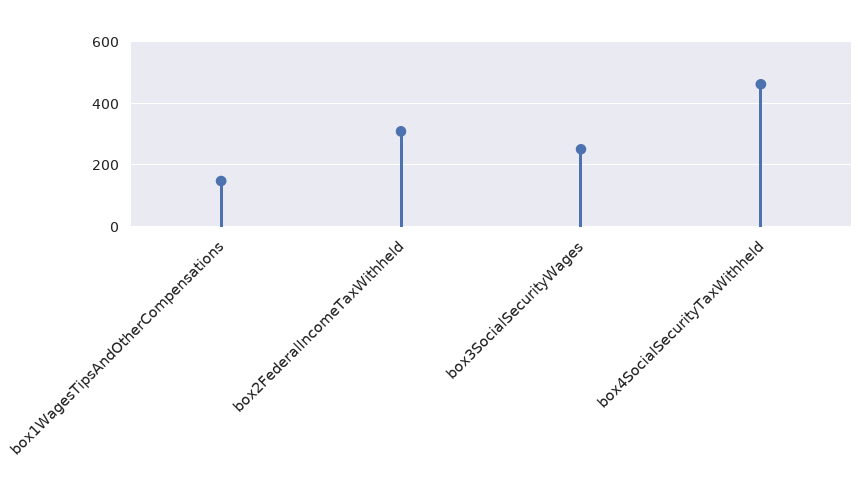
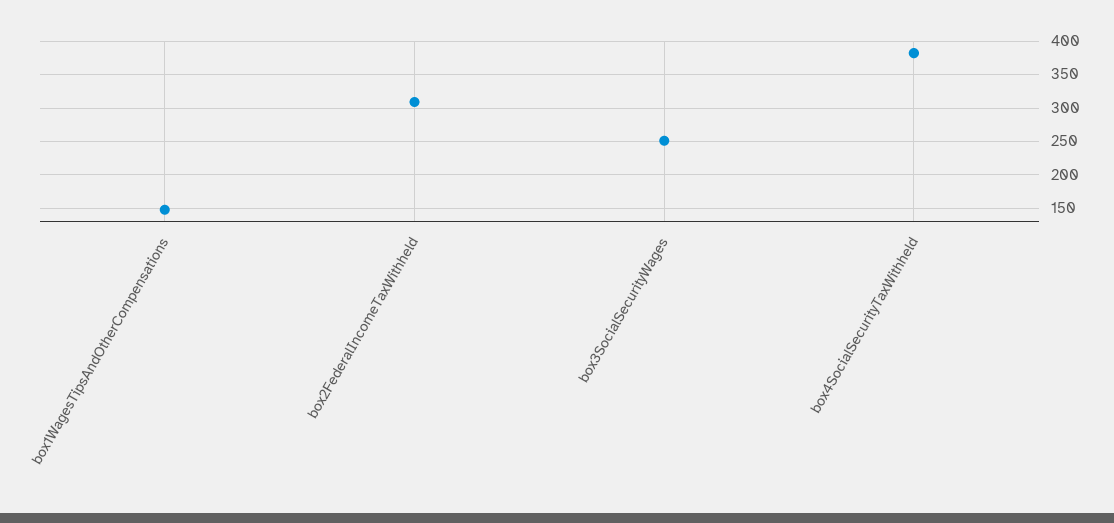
box4SocialSecurityTaxWithheld: 460 -> 380

